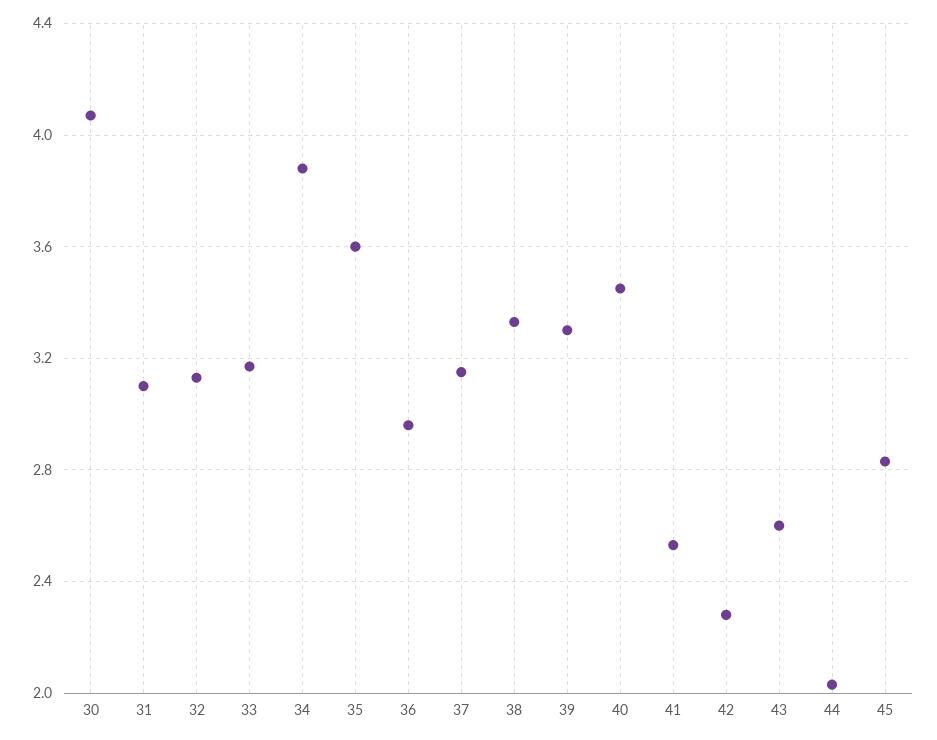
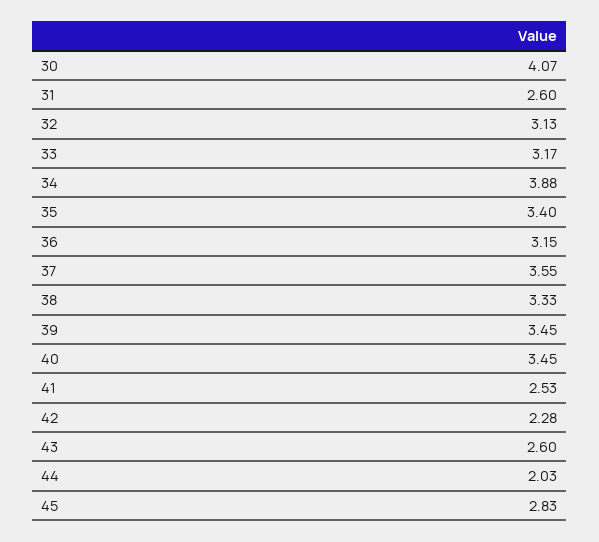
31: 3.1 -> 2.6
35: 3.6 -> 3.4
36: 2.95 -> 3.15
37: 3.15 -> 3.55
39: 3.3 -> 3.45

